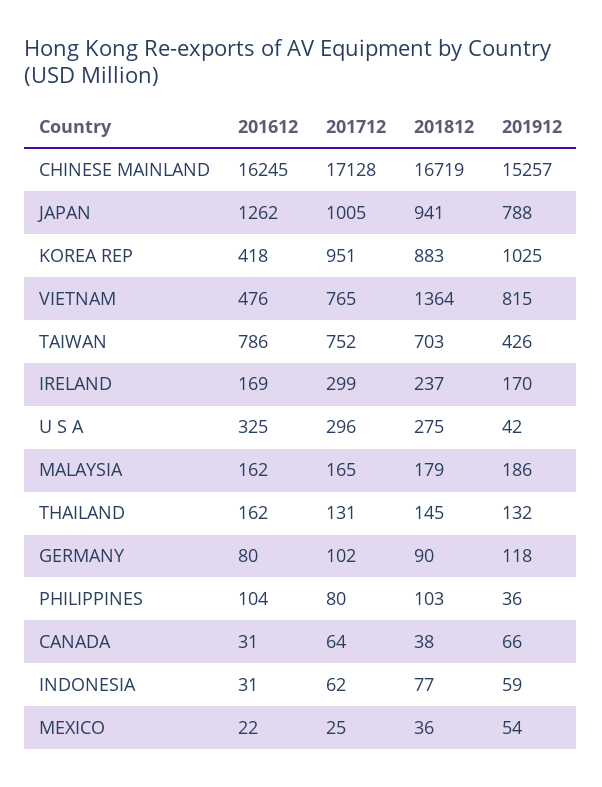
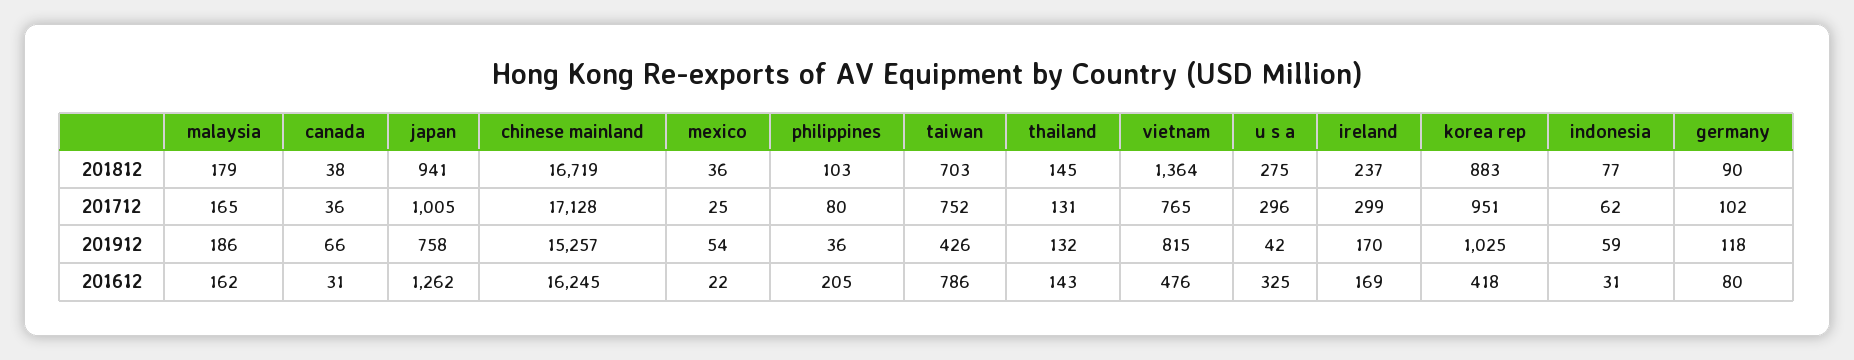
201912, JAPAN: 788 -> 758
201612, THAILAND: 162 -> 143
201612, PHILIPPINES: 104 -> 205
201712, CANADA: 64 -> 36

